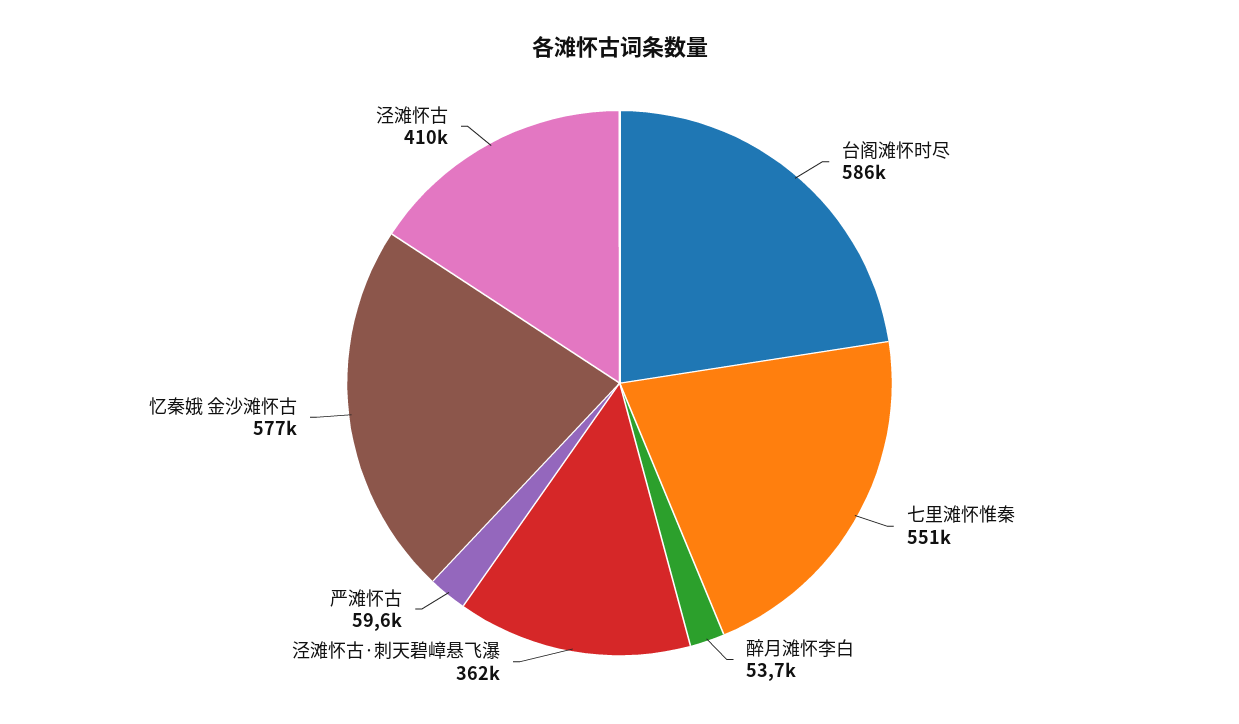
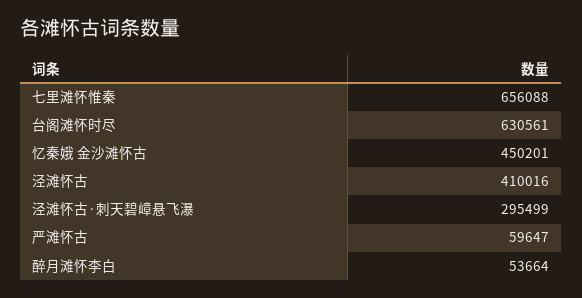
台阁滩怀时尽: 586000 -> 630561
七里滩怀惟秦: 551000 -> 656088
泾滩怀古·刺天碧嶂悬飞瀑: 362000 -> 295499
忆秦娥 金沙滩怀古: 577000 -> 450201

